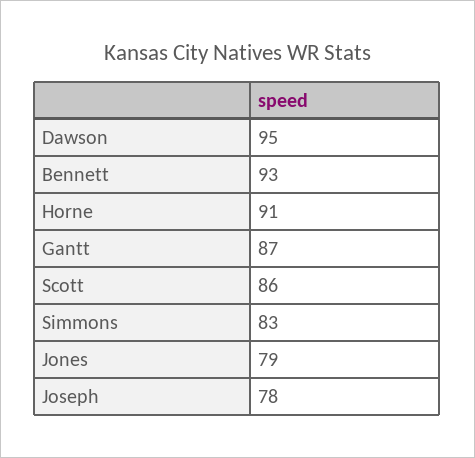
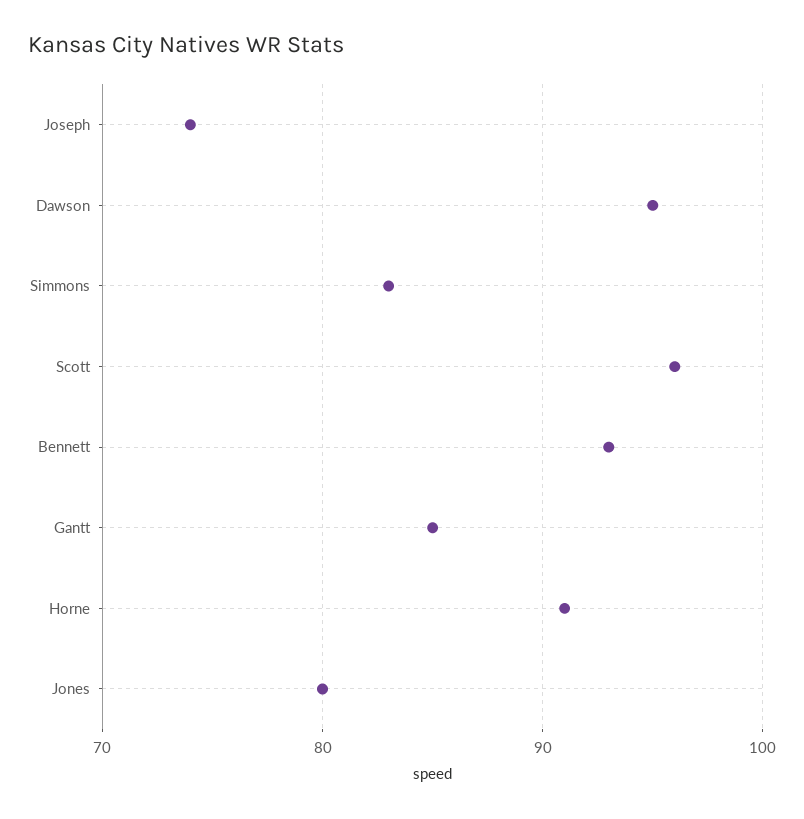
Gantt: 87 -> 85
Scott: 86 -> 96
Jones: 79 -> 80
Joseph: 78 -> 74

